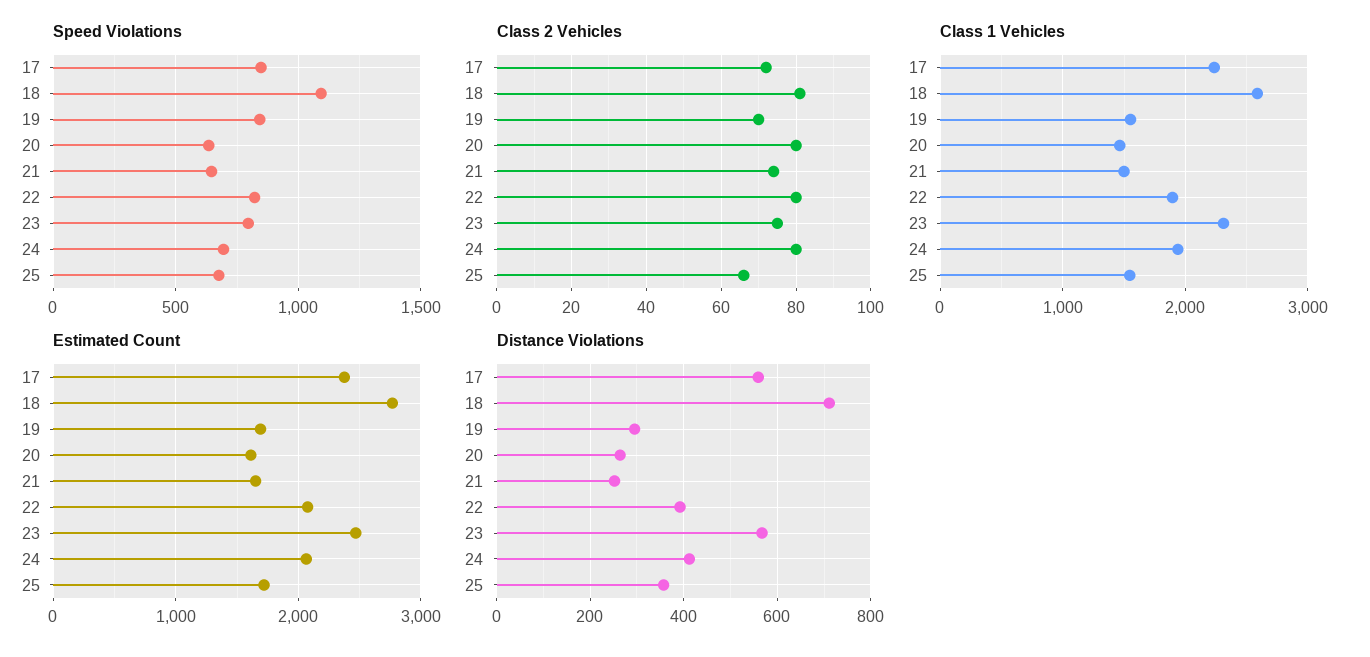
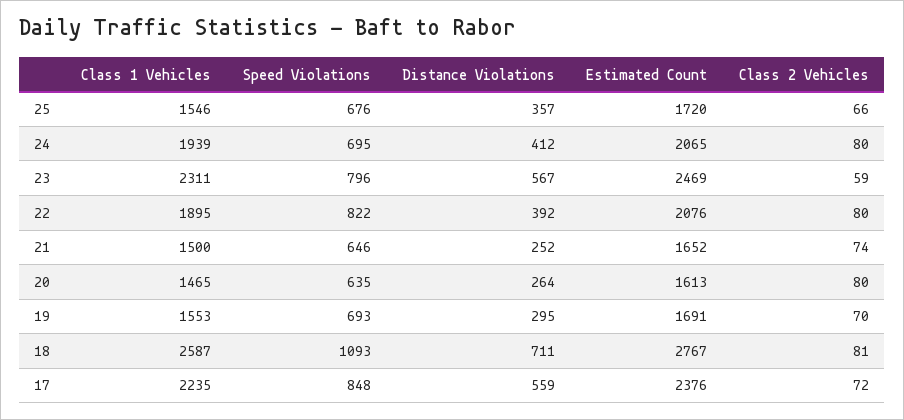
Speed Violations, 19: 850 -> 693
Class 2 Vehicles, 23: 75 -> 59

